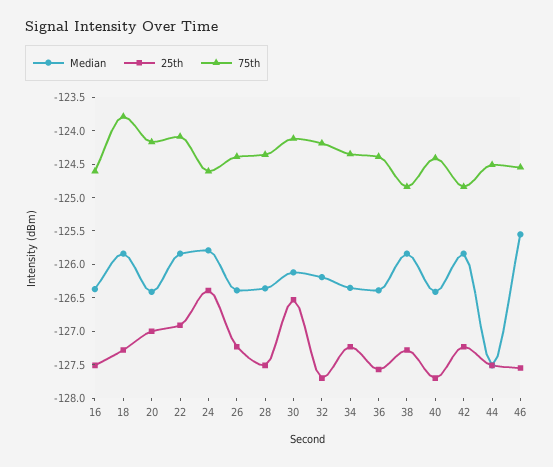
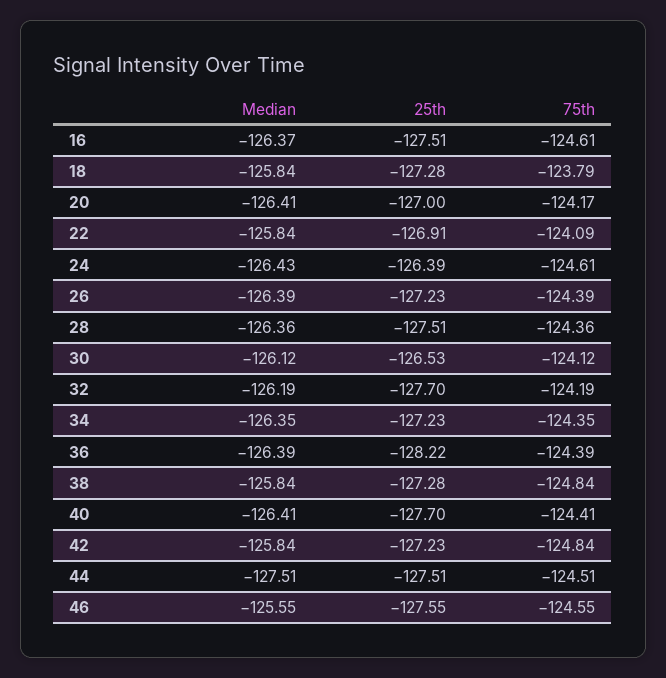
Median, 24: -125.75 -> -126.43
25th, 36: -127.5 -> -128.22

